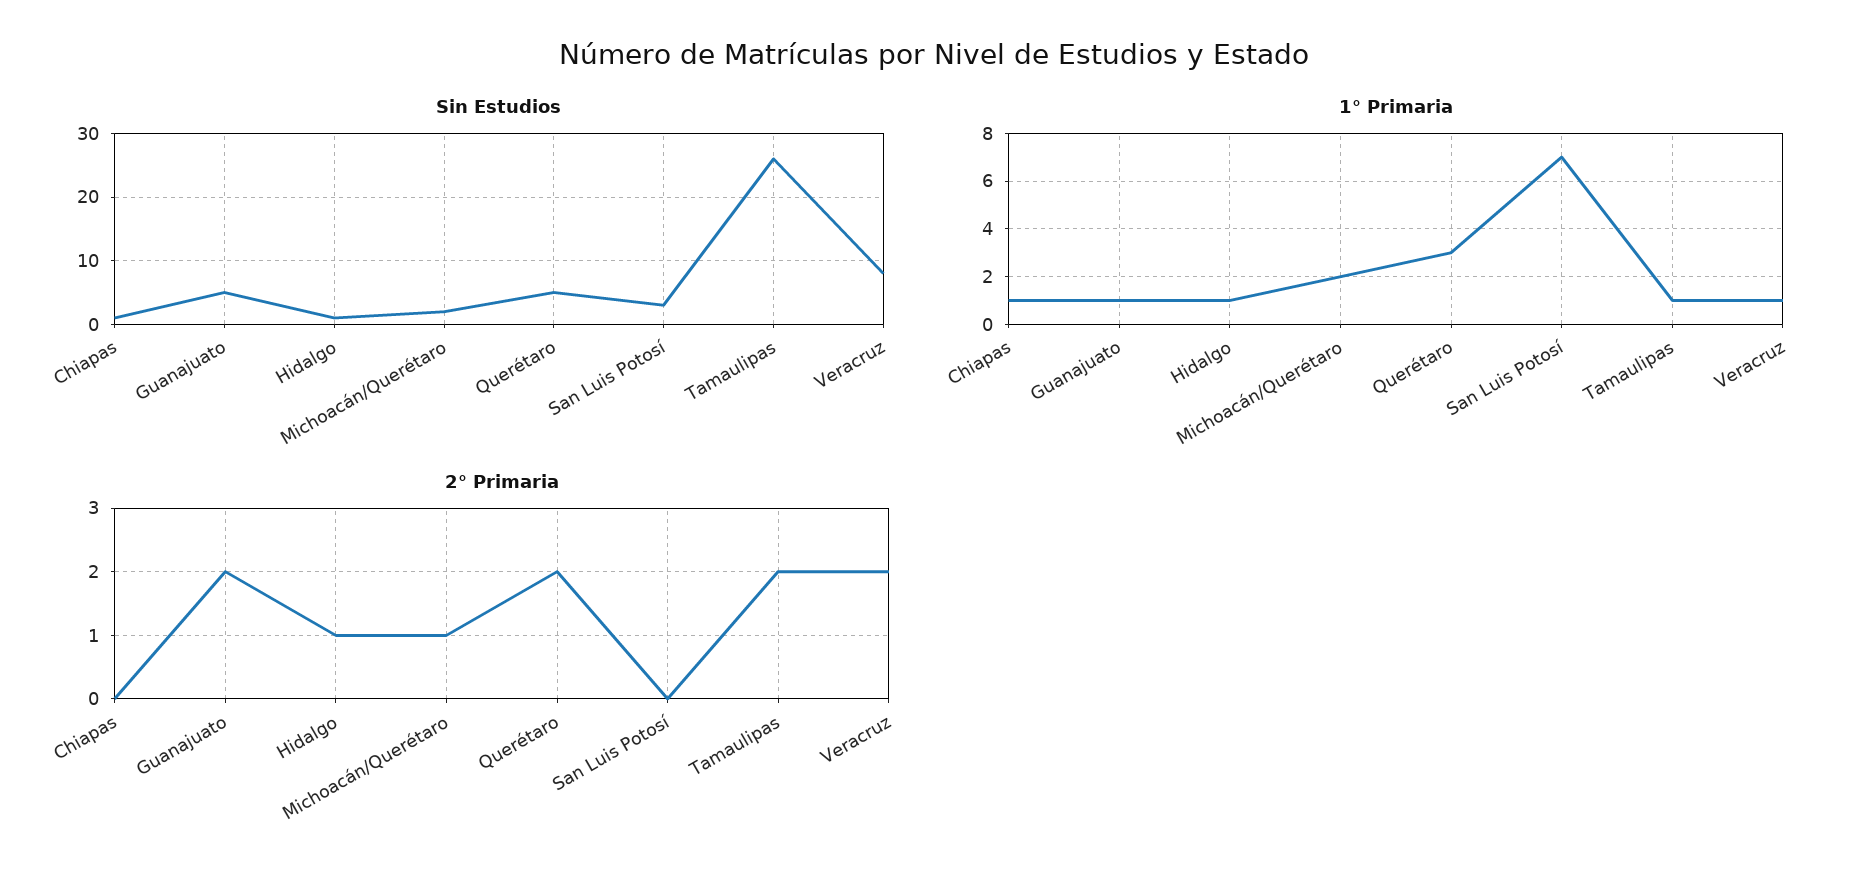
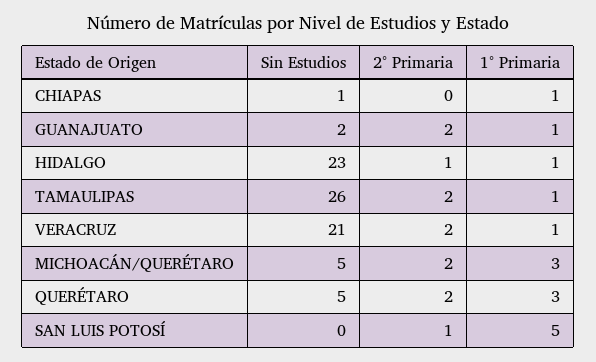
Sin Estudios, Guanajuato: 5 -> 2
Sin Estudios, Hidalgo: 1 -> 23
Sin Estudios, Michoacán/Querétaro: 2 -> 5
Sin Estudios, San Luis Potosí: 3 -> 0
Sin Estudios, Veracruz: 8 -> 21
1° Primaria, Michoacán/Querétaro: 2 -> 3
1° Primaria, San Luis Potosí: 7 -> 5
2° Primaria, Michoacán/Querétaro: 1 -> 2
2° Primaria, San Luis Potosí: 0 -> 1

